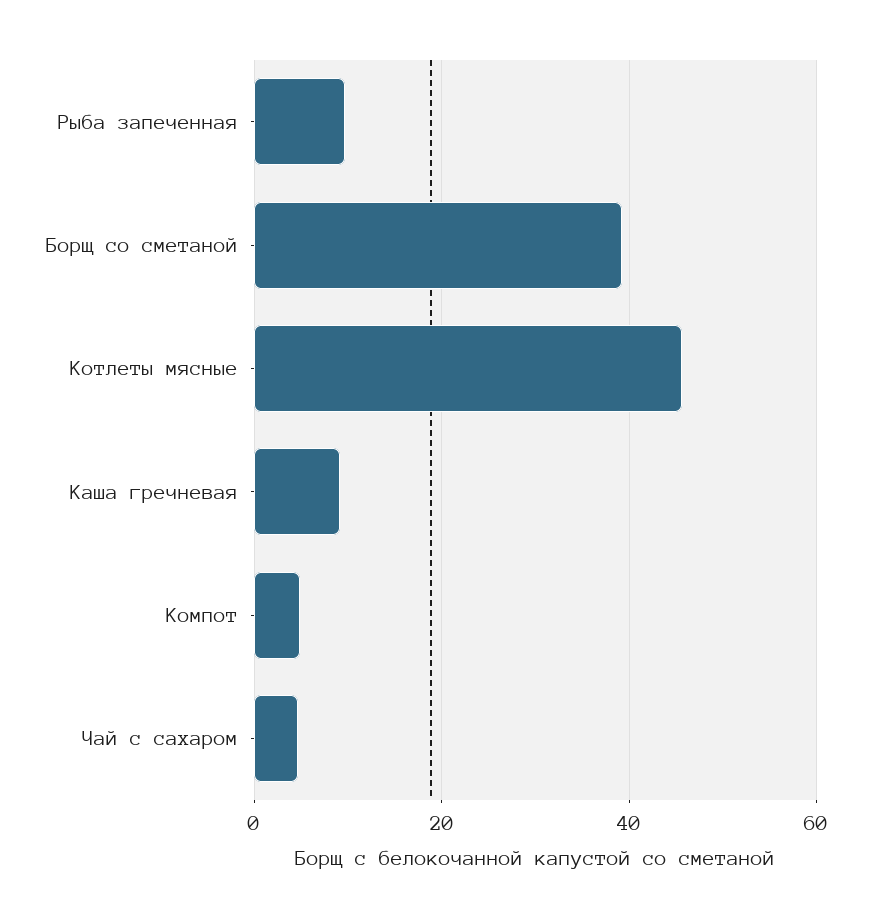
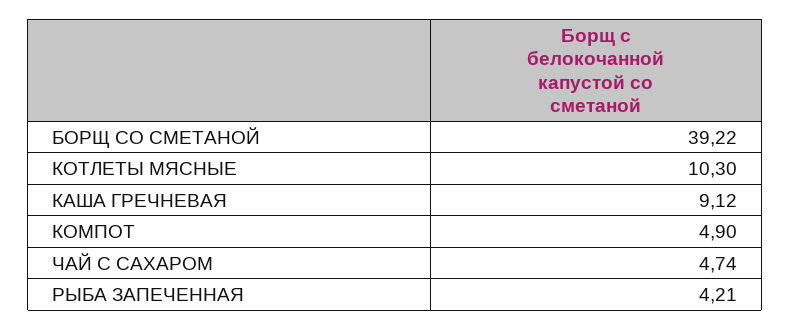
Рыба запеченная: 10 -> 4.21
Котлеты мясные: 46 -> 10.3

